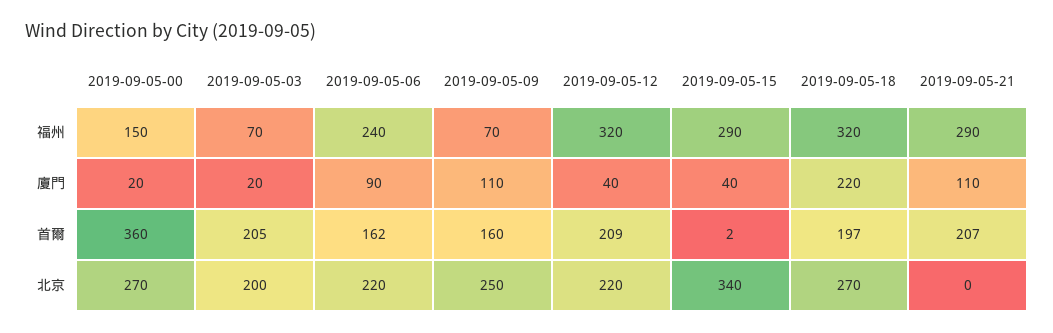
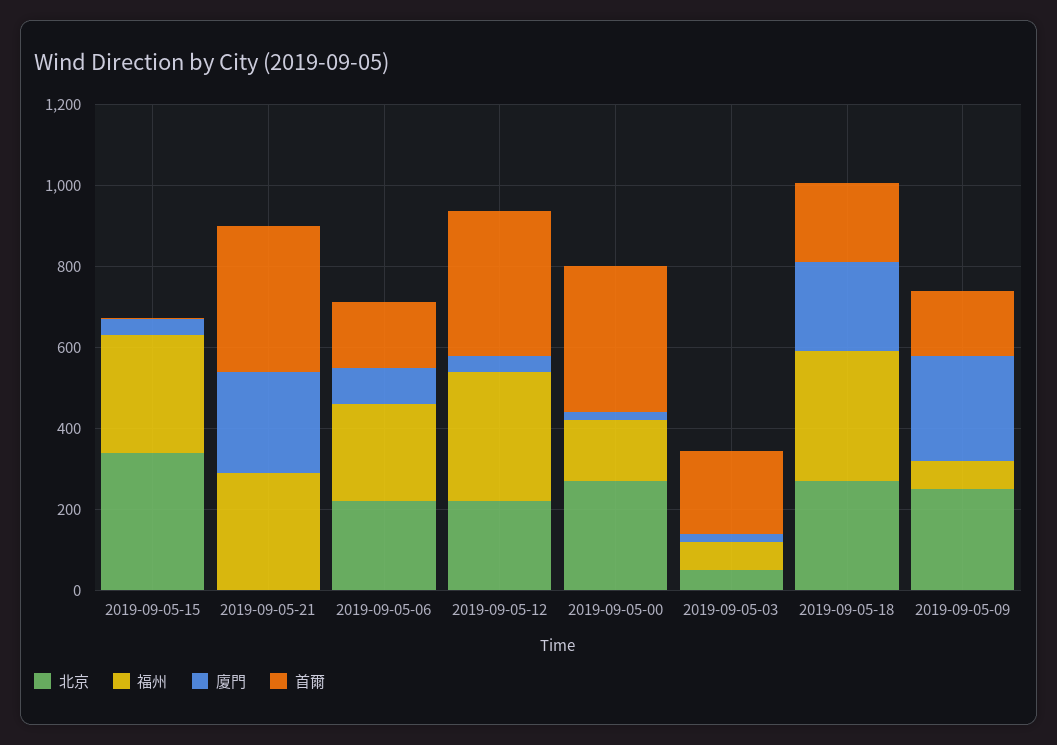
廈門, 2019-09-05-09: 110 -> 250
廈門, 2019-09-05-21: 110 -> 250
首爾, 2019-09-05-12: 209 -> 350
首爾, 2019-09-05-21: 207 -> 350
北京, 2019-09-05-03: 200 -> 50

